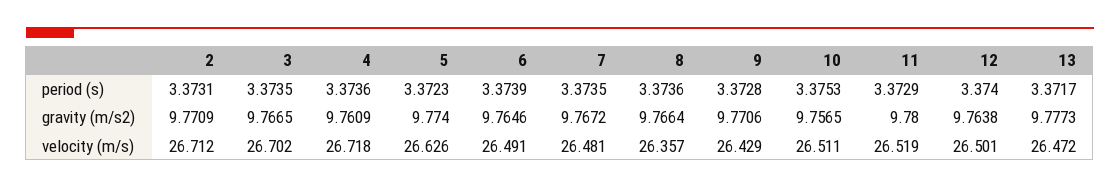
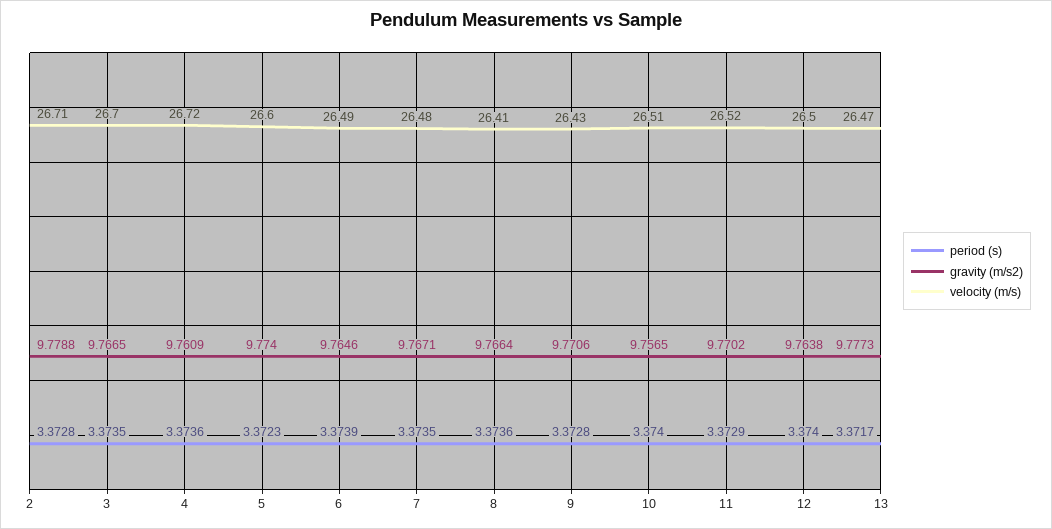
period (s), 2: 3.3731 -> 3.3728
period (s), 10: 3.3753 -> 3.374
gravity (m/s2), 2: 9.7709 -> 9.7788
gravity (m/s2), 7: 9.7672 -> 9.7671
gravity (m/s2), 11: 9.78 -> 9.7702
velocity (m/s), 5: 26.626 -> 26.6
velocity (m/s), 8: 26.357 -> 26.41

